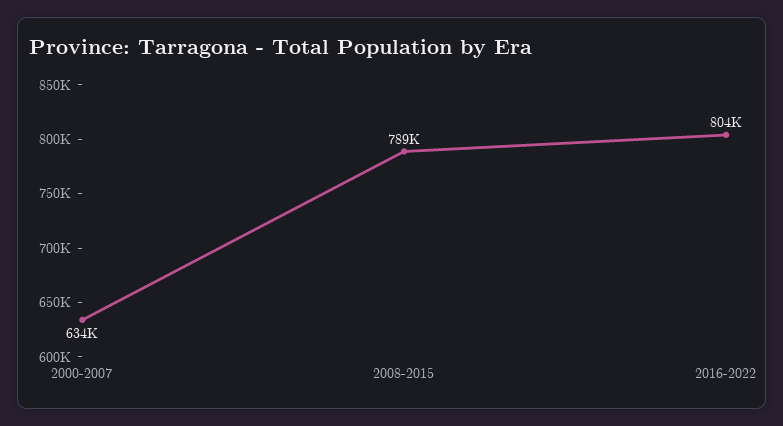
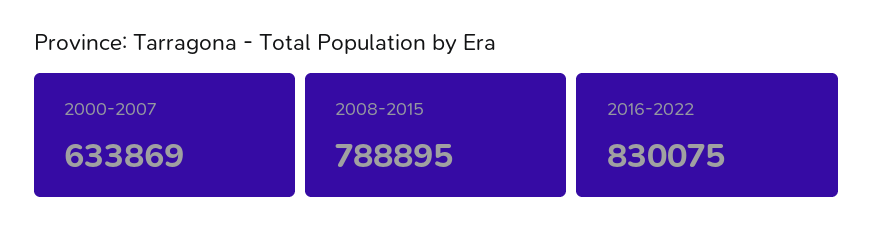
2016-2022: 804000 -> 830075

